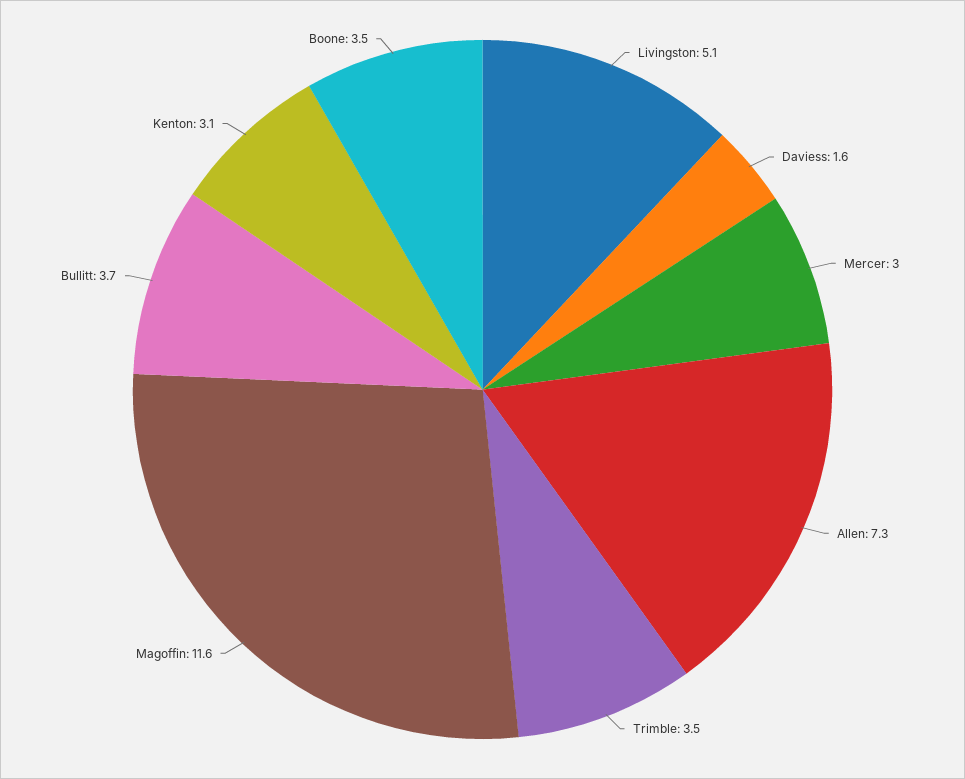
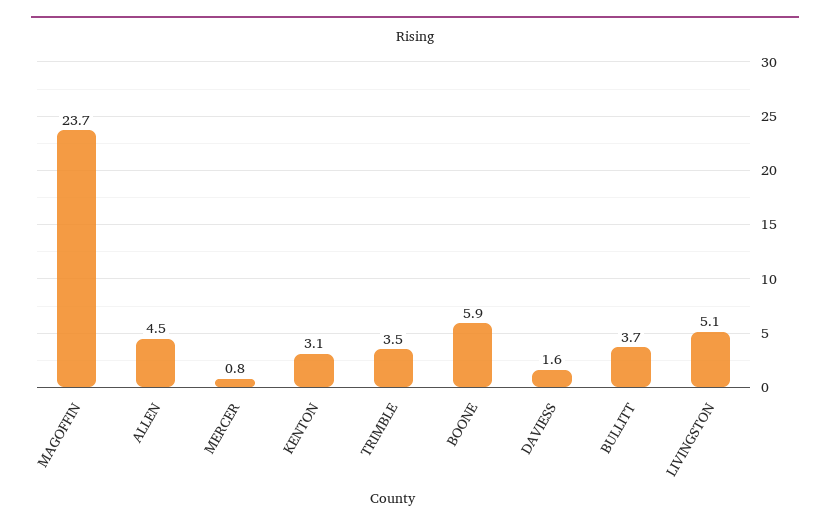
Mercer: 3 -> 0.8
Allen: 7.3 -> 4.5
Magoffin: 11.6 -> 23.7
Boone: 3.5 -> 5.9

